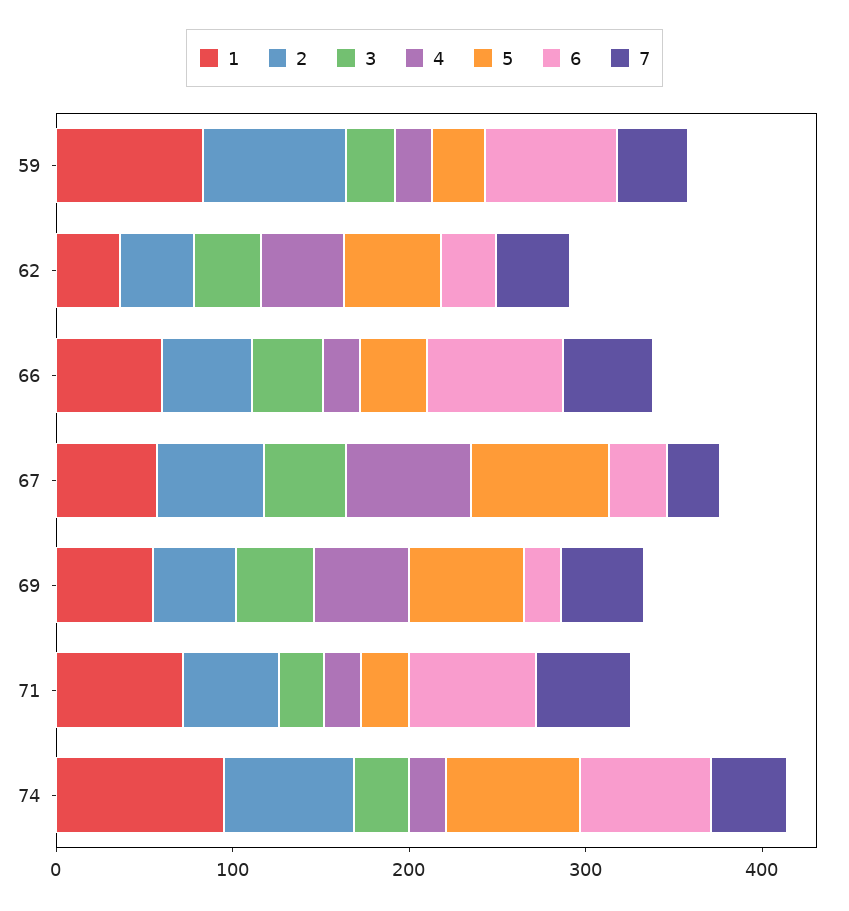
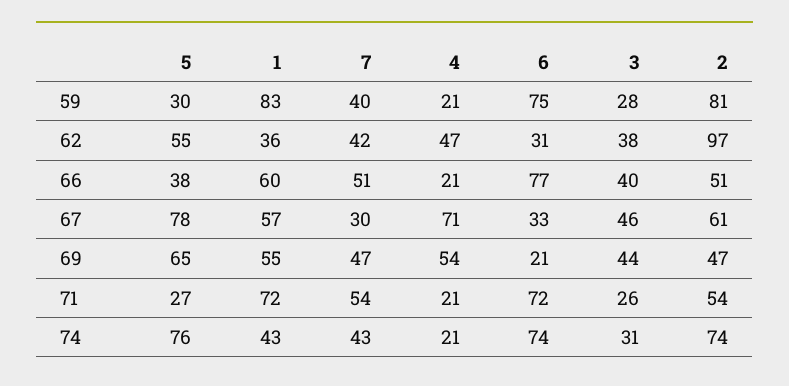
2, 62: 40 -> 97
1, 74: 100 -> 43

